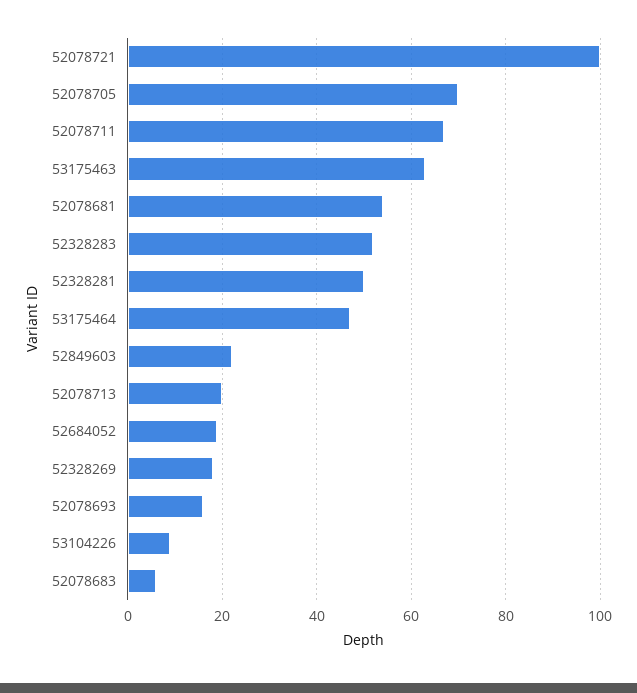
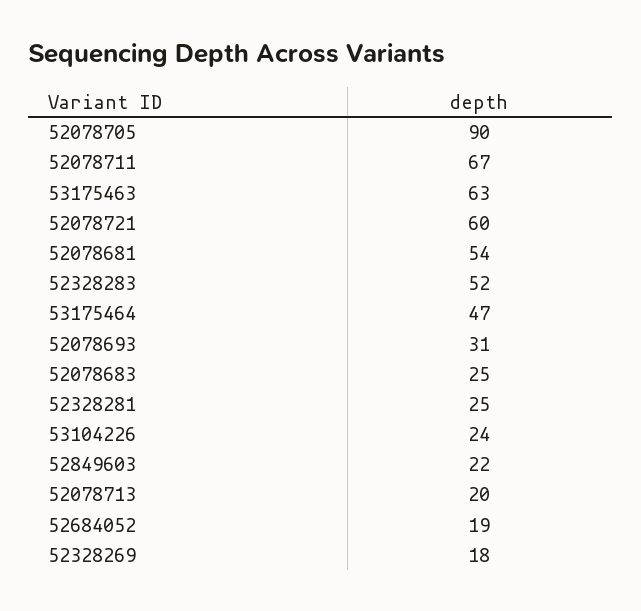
52078721: 100 -> 60
52078705: 70 -> 90
52328281: 50 -> 25
52078693: 15 -> 31
53104226: 10 -> 24
52078683: 5 -> 25

